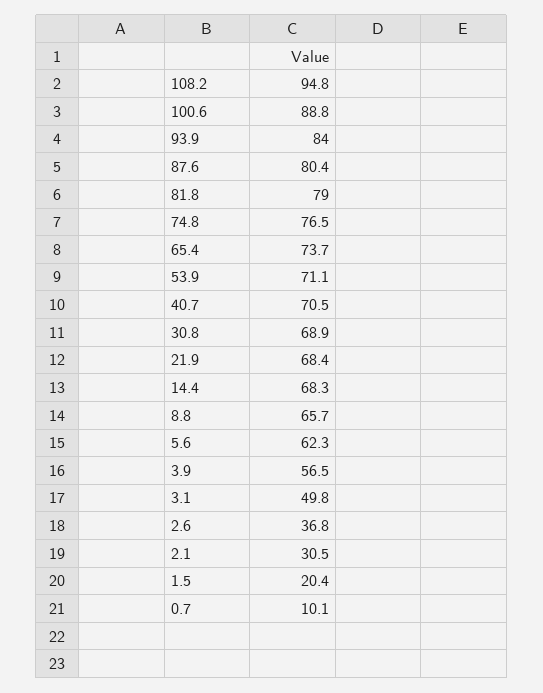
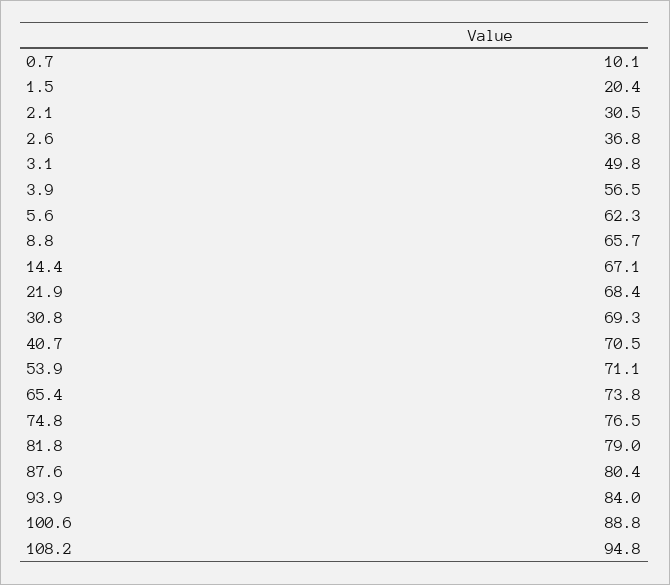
65.4: 73.7 -> 73.8
30.8: 68.9 -> 69.3
14.4: 68.3 -> 67.1

